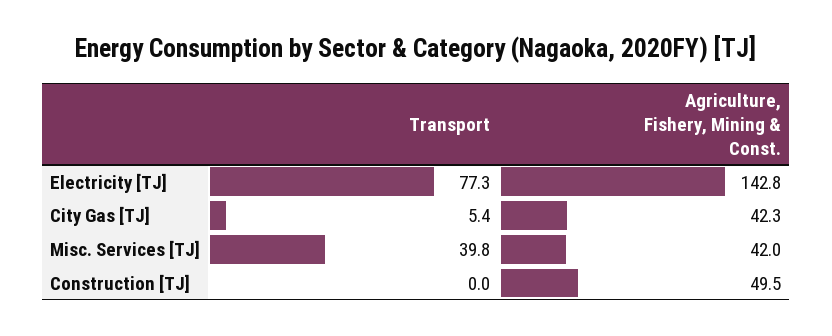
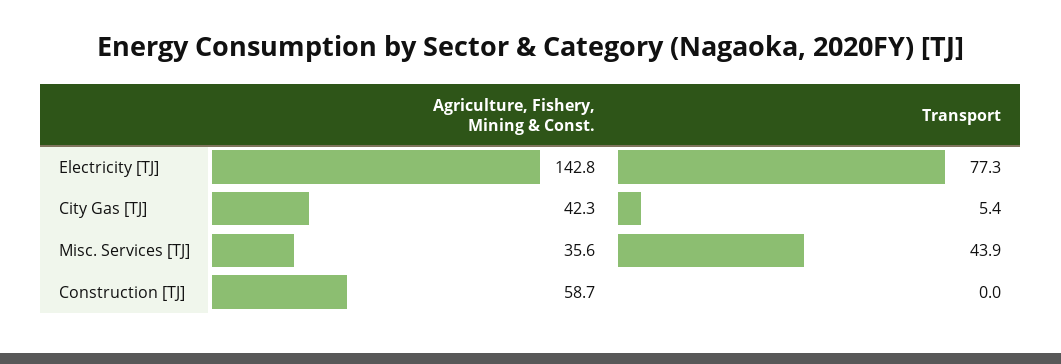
Transport, Misc. Services [TJ]: 39.8 -> 43.9
Agriculture, Fishery, Mining & Const., Misc. Services [TJ]: 42 -> 35.6
Agriculture, Fishery, Mining & Const., Construction [TJ]: 49.5 -> 58.7

